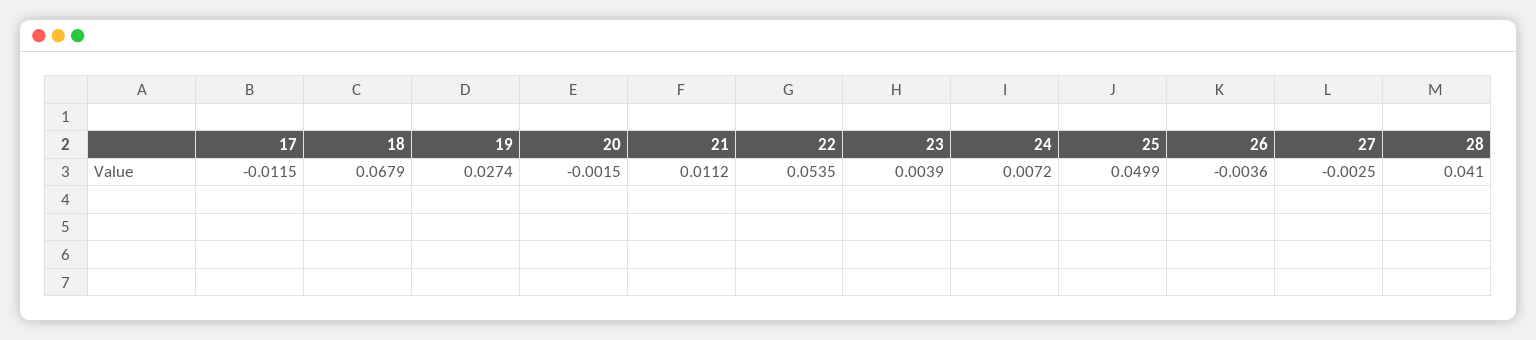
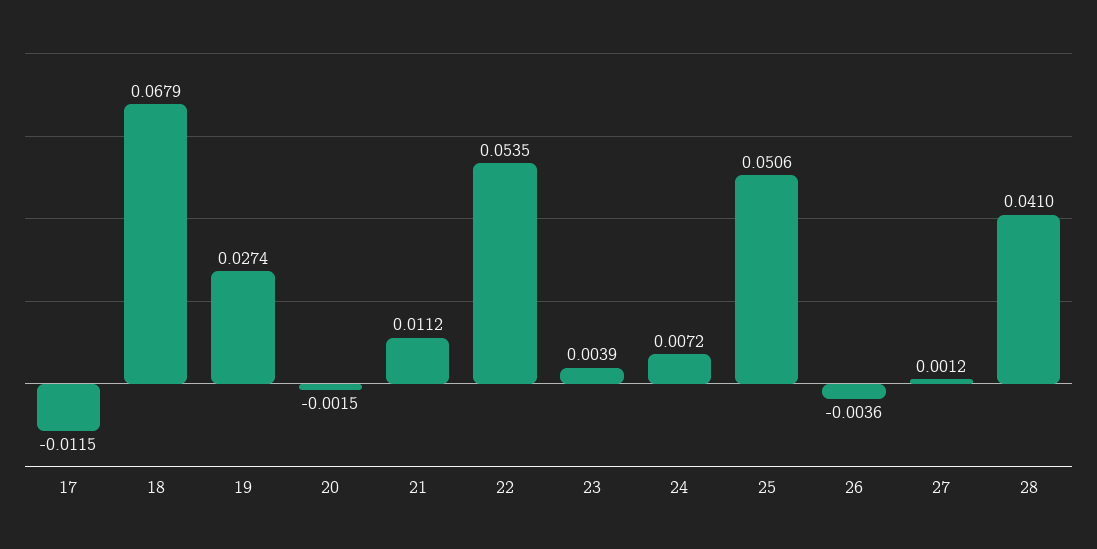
25: 0.0499 -> 0.0506
27: -0.0025 -> 0.0012

